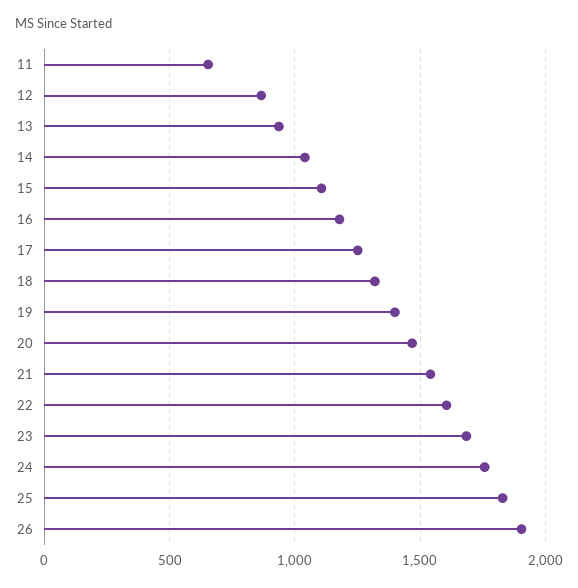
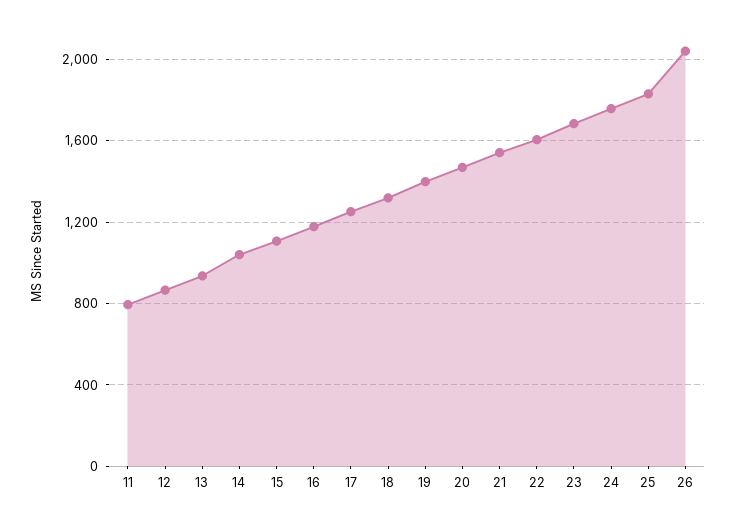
11: 650 -> 800
26: 1900 -> 2050

